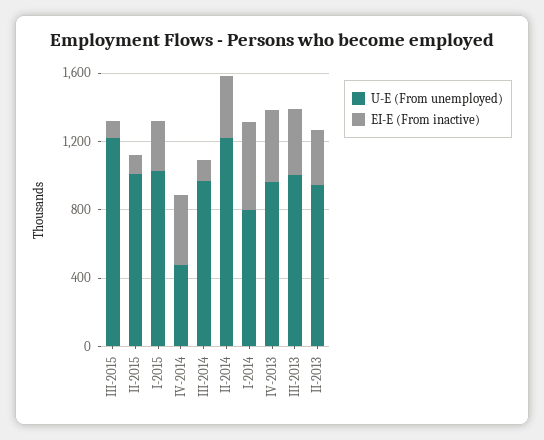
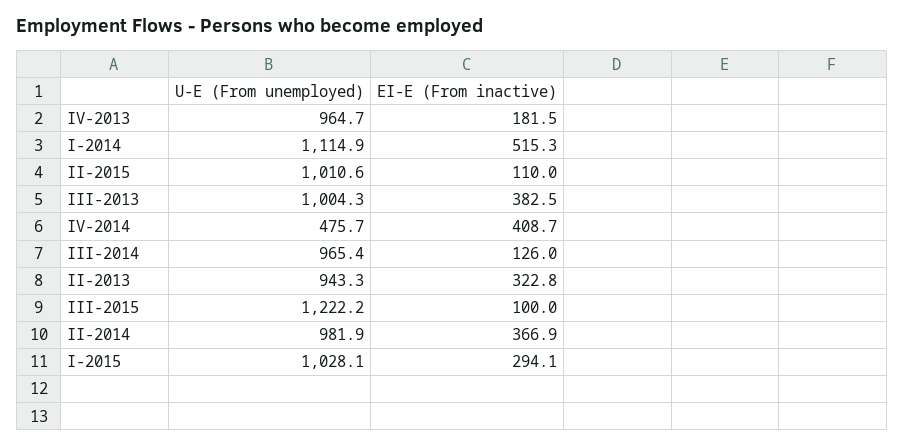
U-E (From unemployed), II-2014: 1200 -> 981.9
U-E (From unemployed), I-2014: 800 -> 1114.9
EI-E (From inactive), IV-2013: 400 -> 181.5

